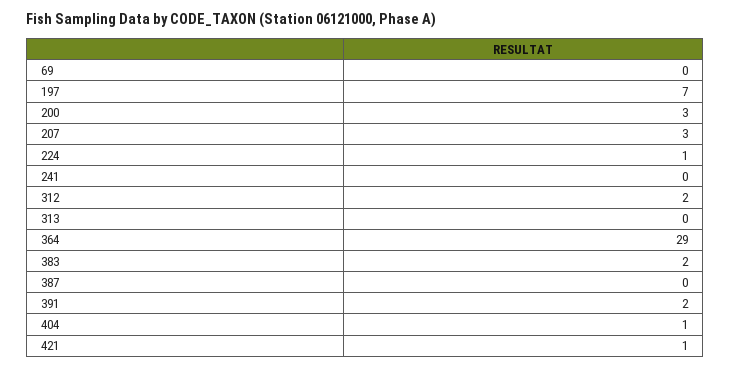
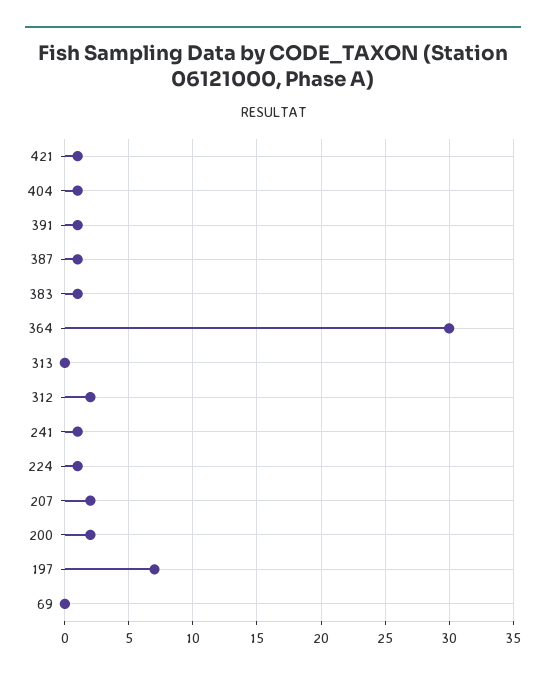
200: 3 -> 2
207: 3 -> 2
241: 0 -> 1
364: 29 -> 30
383: 2 -> 1
387: 0 -> 1
391: 2 -> 1

